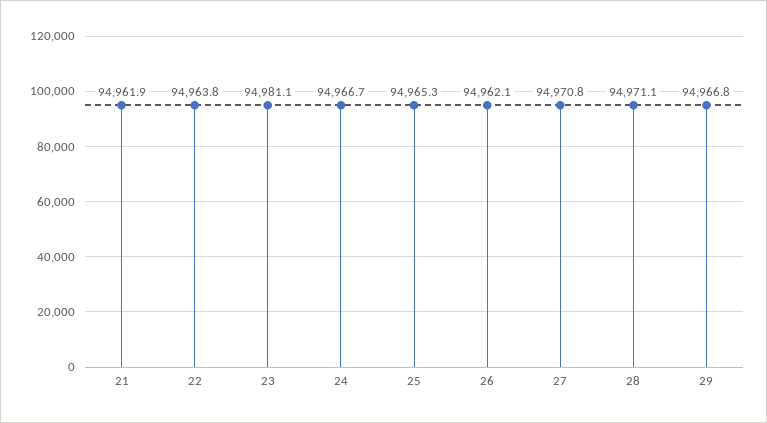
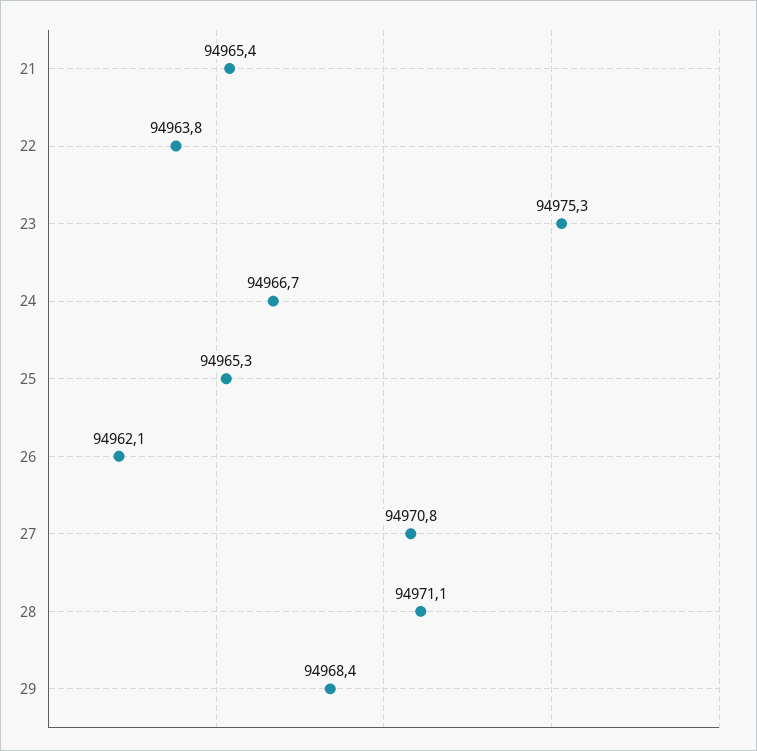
21: 94961.9 -> 94965.4
23: 94981.1 -> 94975.3
29: 94966.8 -> 94968.4

